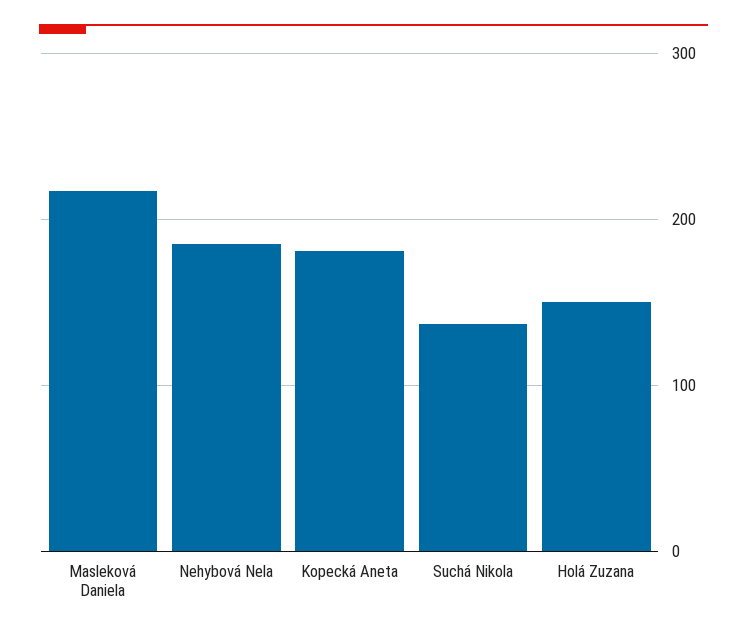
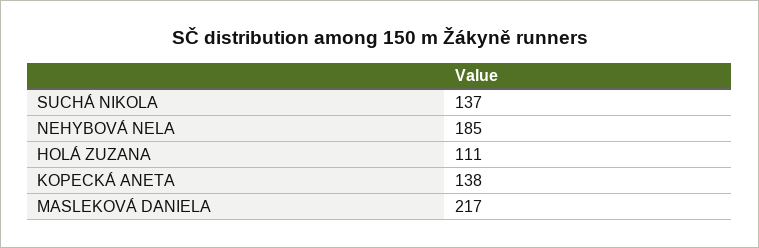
Kopecká Aneta: 180 -> 138
Holá Zuzana: 150 -> 111

